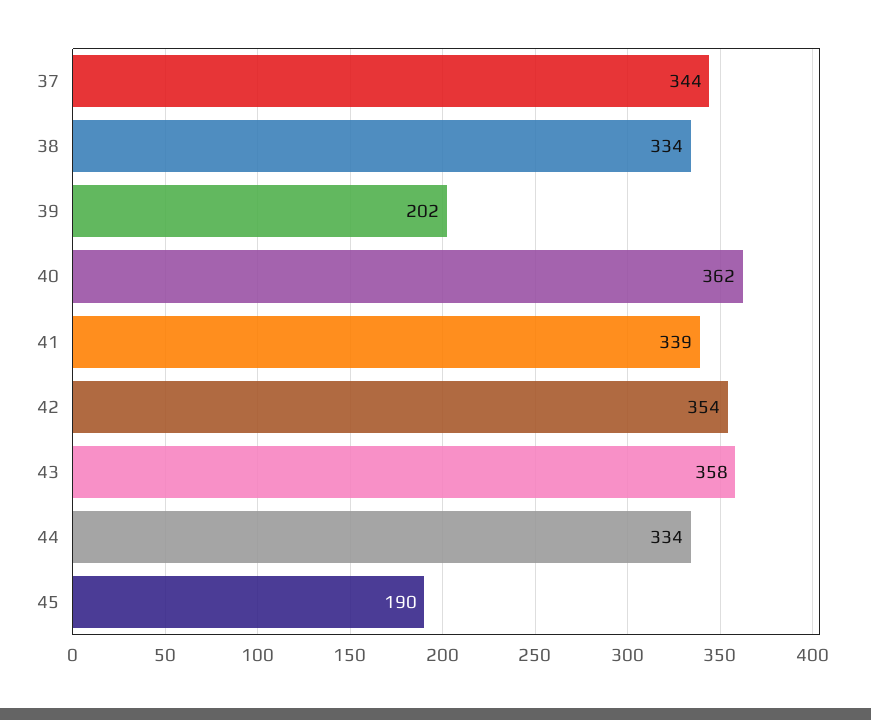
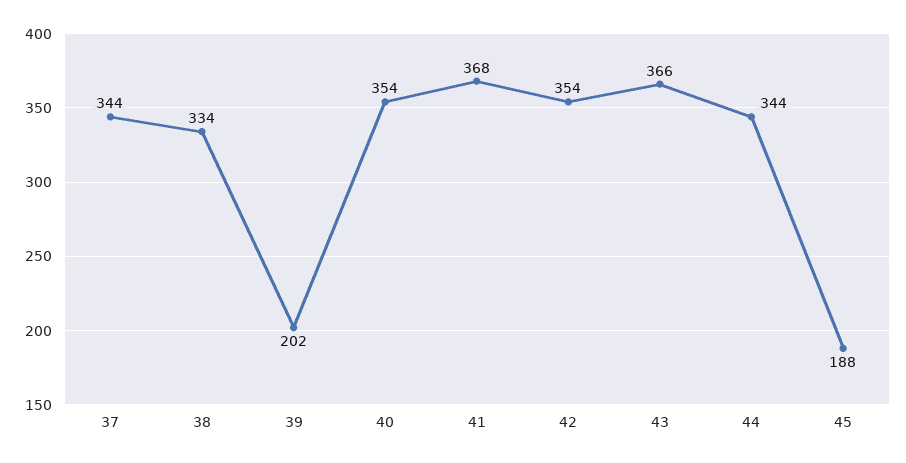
40: 362 -> 354
41: 339 -> 368
43: 358 -> 366
44: 334 -> 344
45: 190 -> 188

